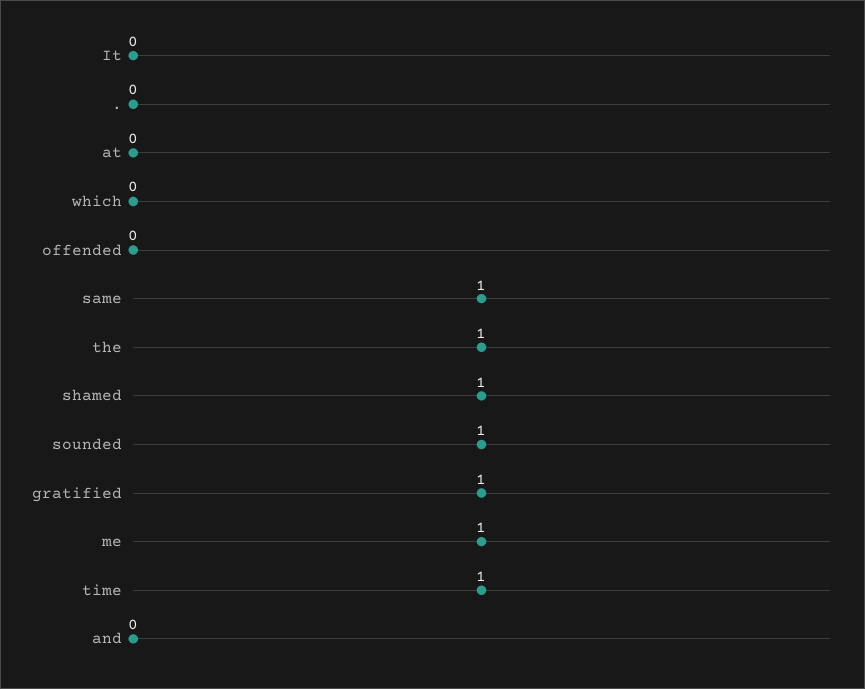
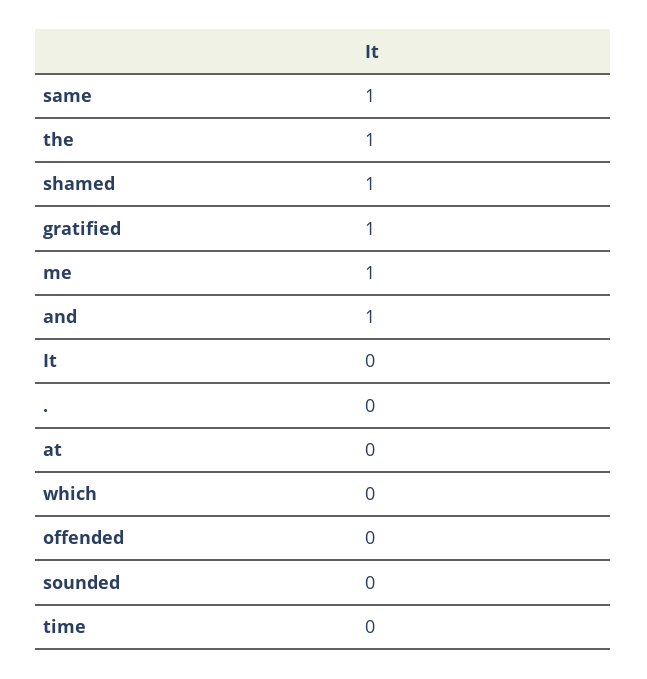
sounded: 1 -> 0
time: 1 -> 0
and: 0 -> 1

